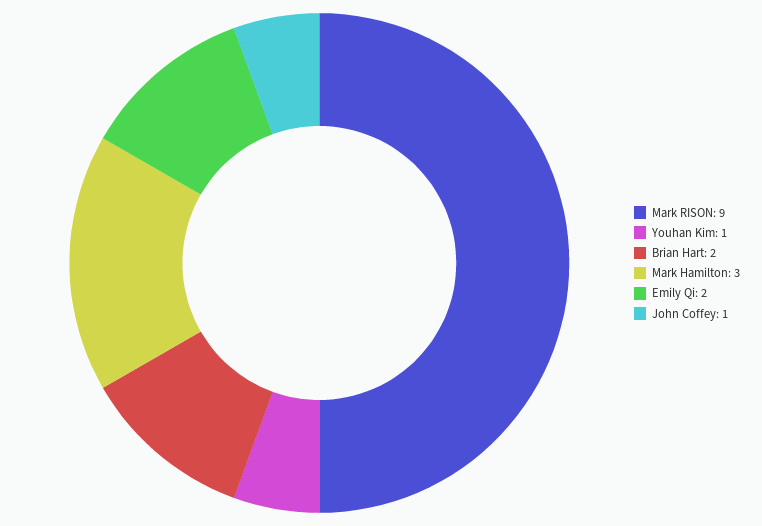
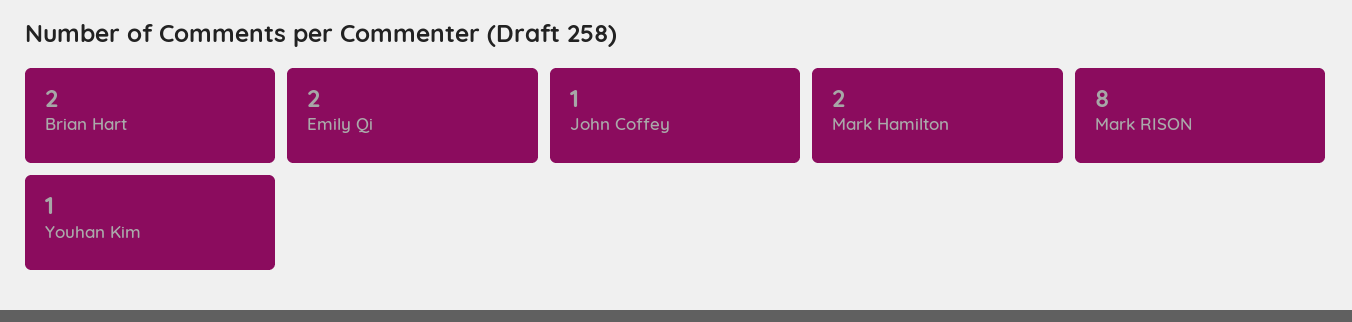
Mark RISON: 9 -> 8
Mark Hamilton: 3 -> 2

